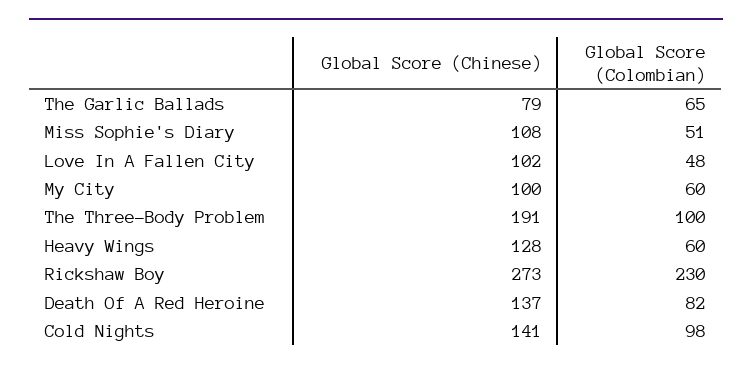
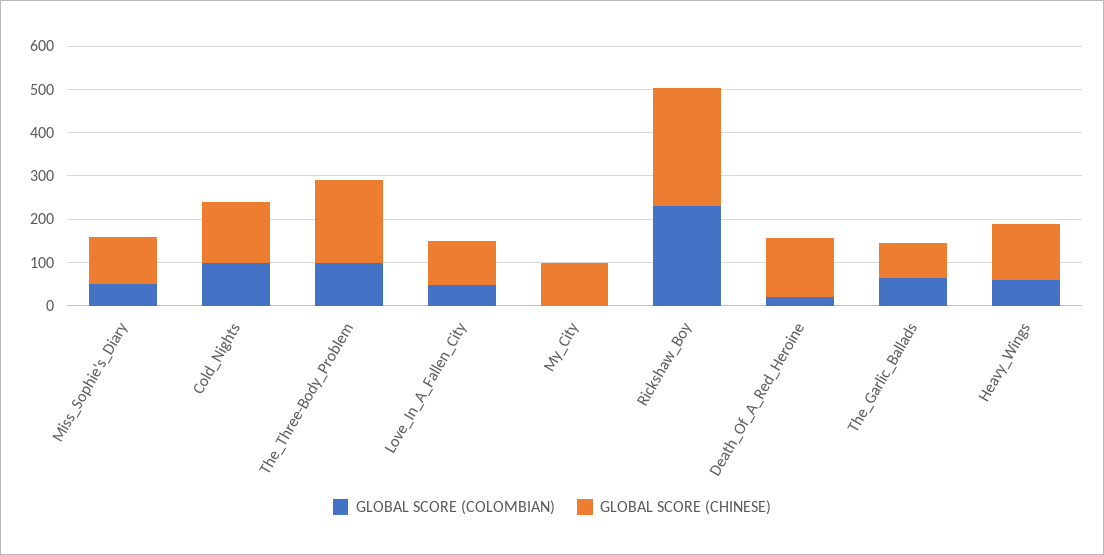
Global Score (Colombian), My City: 60 -> 0
Global Score (Colombian), Death Of A Red Heroine: 82 -> 20

